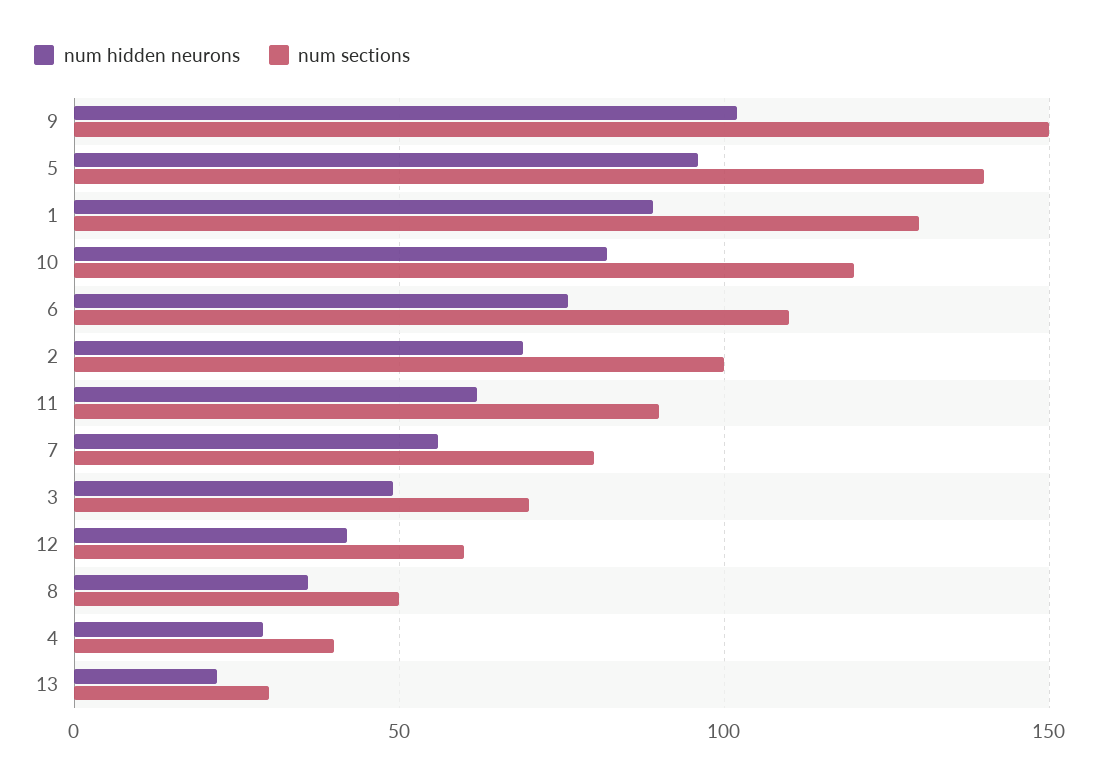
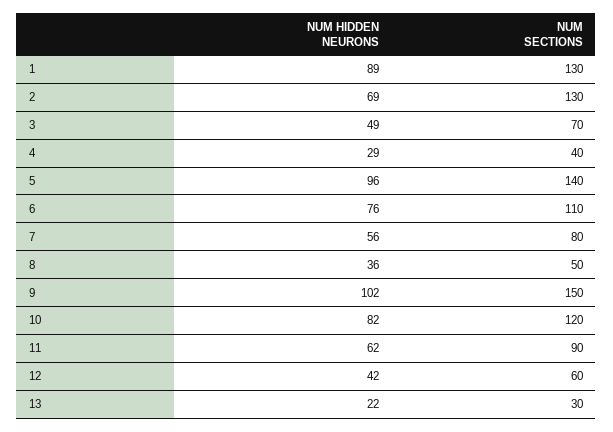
num sections, 2: 100 -> 130

